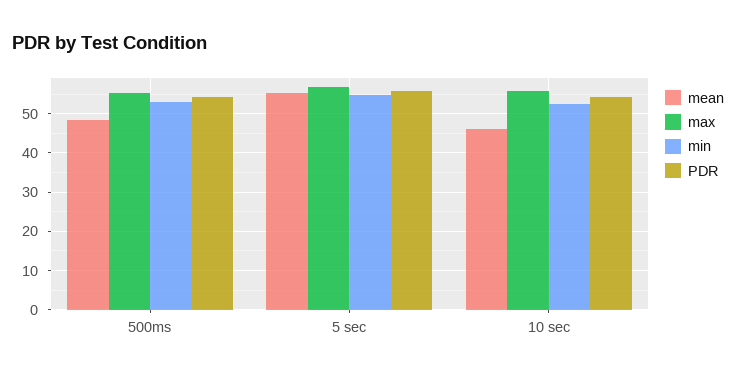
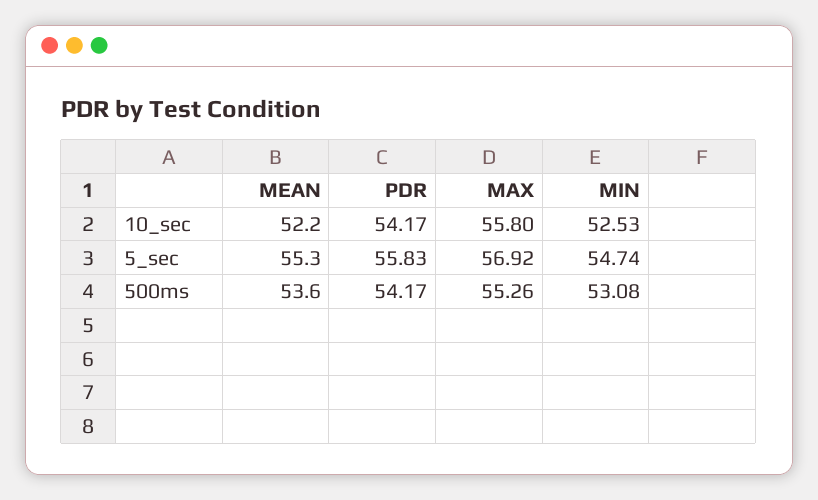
mean, 500ms: 48 -> 53.6
mean, 10 sec: 46 -> 52.2

